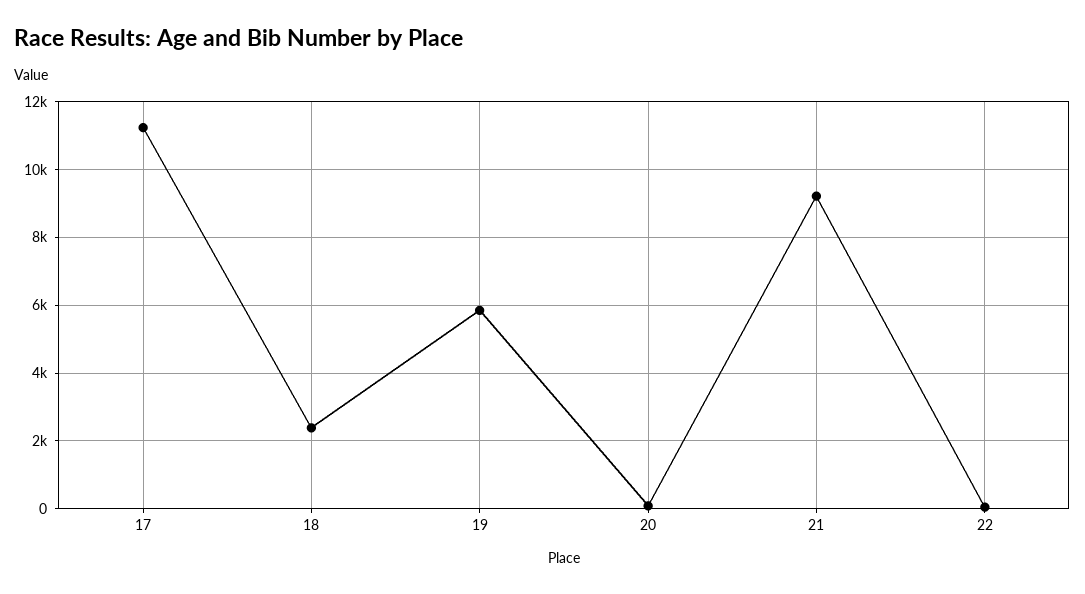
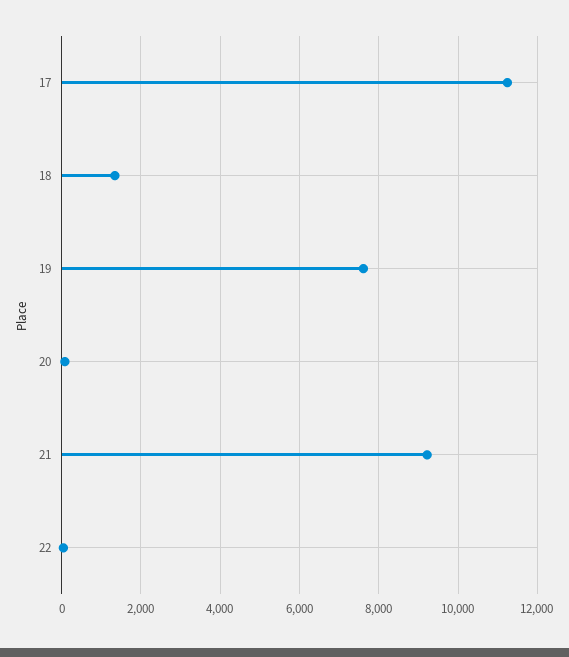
18: 2400 -> 1400
19: 5800 -> 7600

